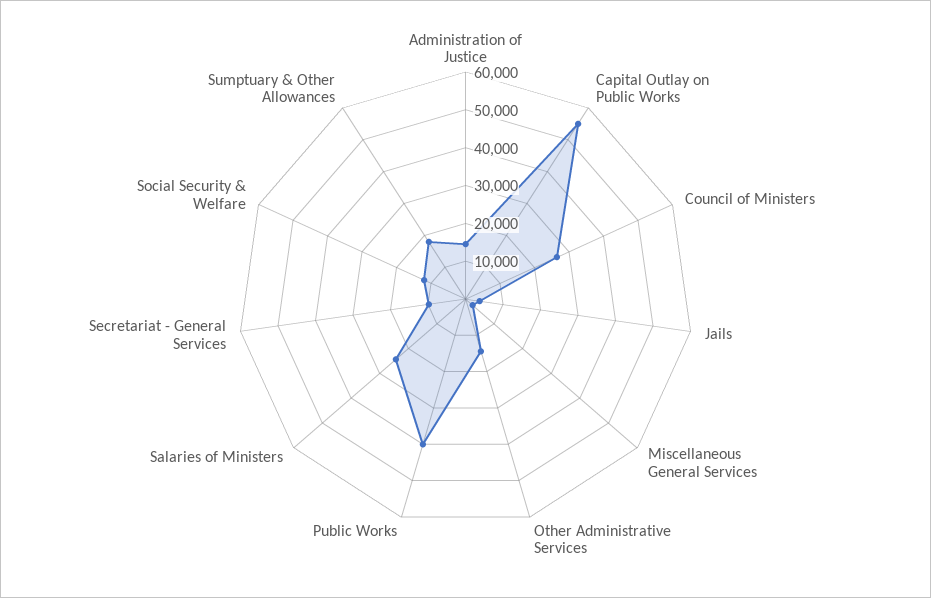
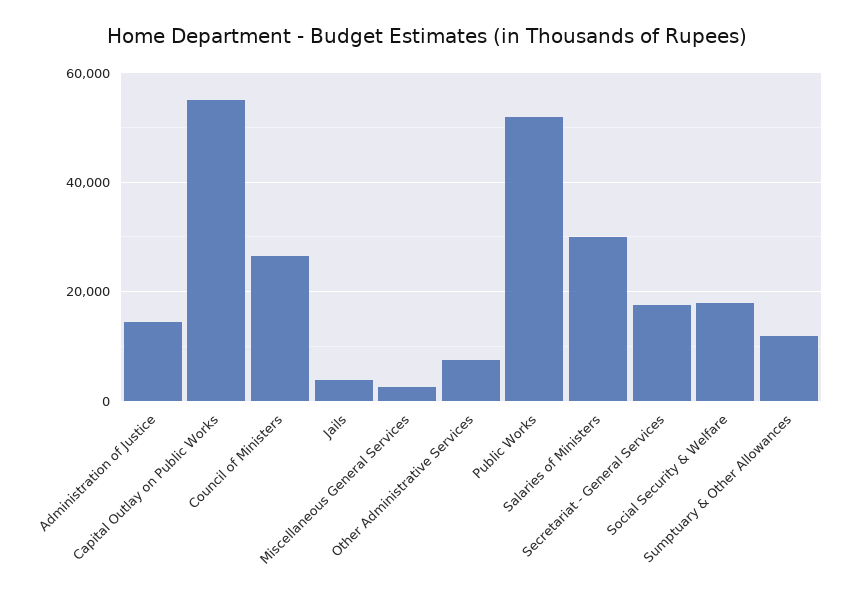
Other Administrative Services: 15000 -> 8000
Public Works: 40000 -> 52000
Salaries of Ministers: 25000 -> 30000
Secretariat - General Services: 10000 -> 18000
Social Security & Welfare: 12500 -> 18000
Sumptuary & Other Allowances: 17500 -> 12000

